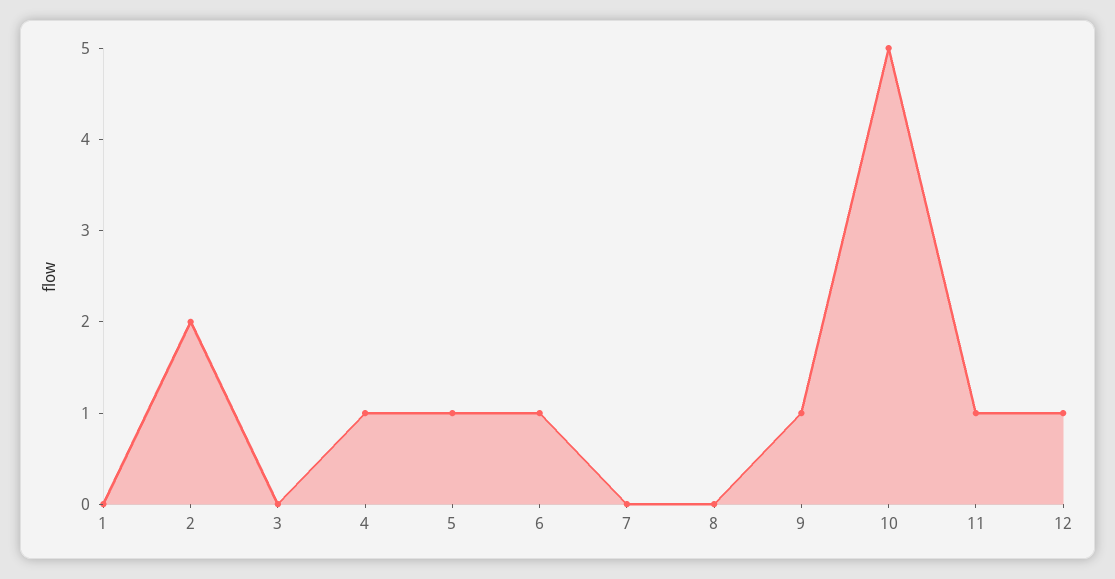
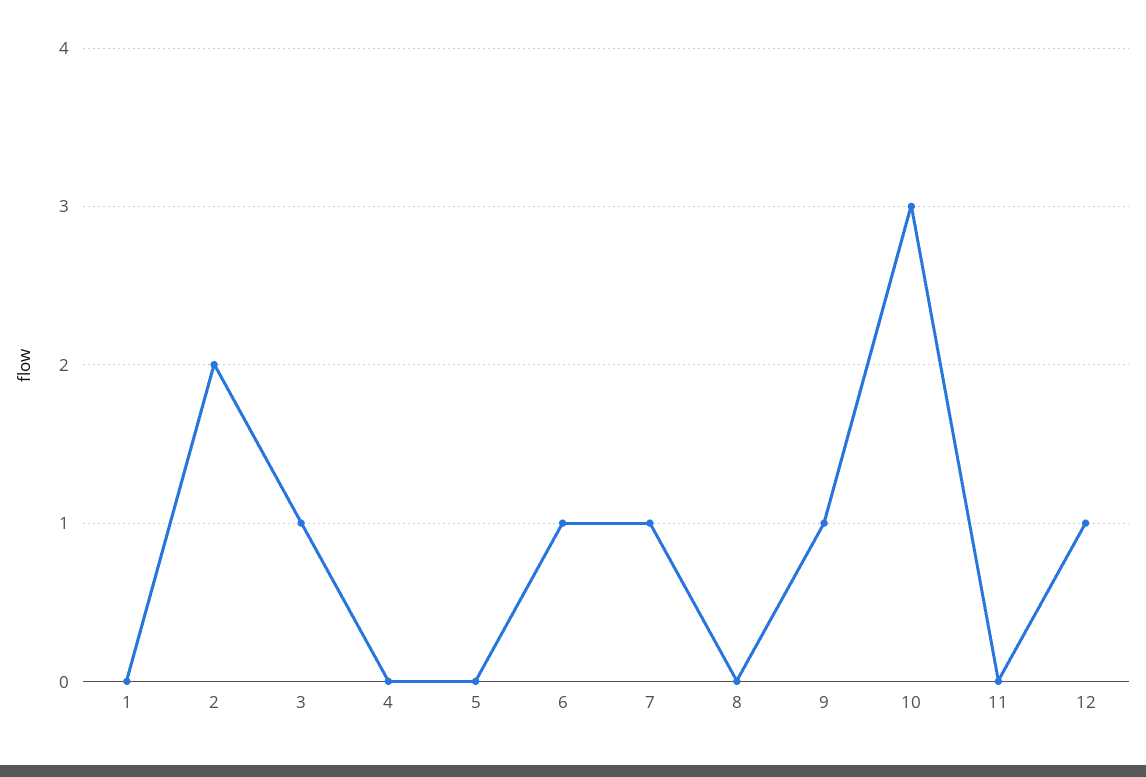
3: 0 -> 1
4: 1 -> 0
5: 1 -> 0
7: 0 -> 1
10: 5 -> 3
11: 1 -> 0

